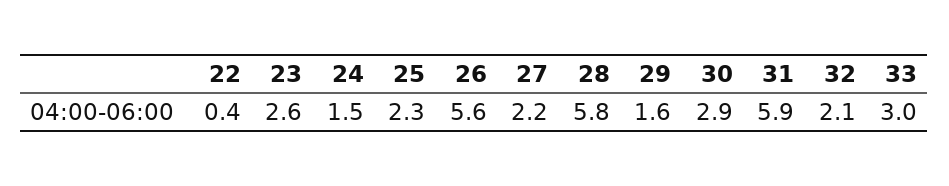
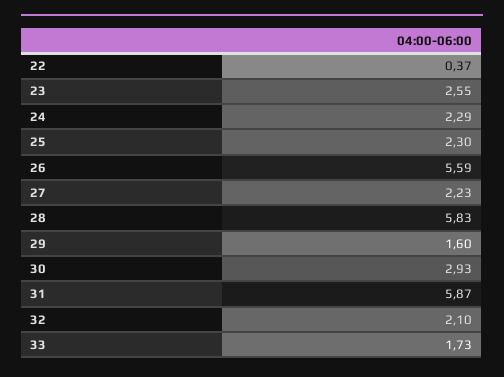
24: 1.5 -> 2.29
33: 3 -> 1.73

